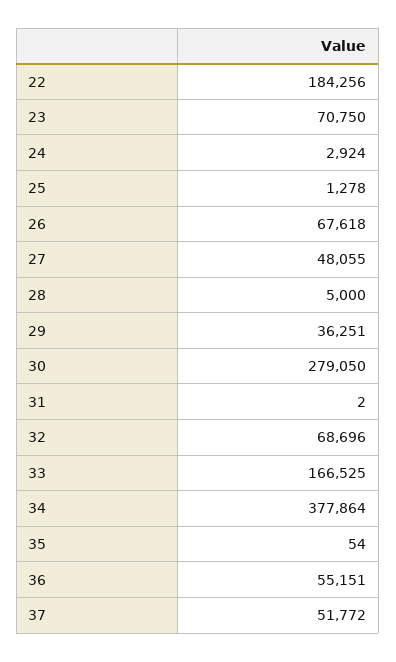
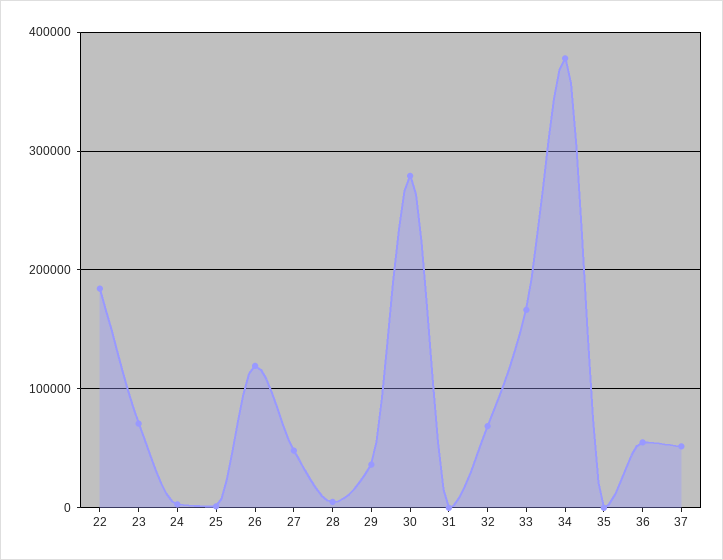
26: 67618 -> 120000

